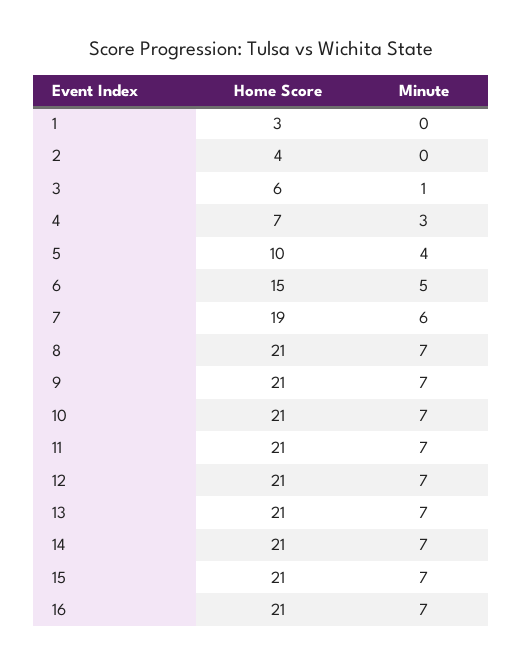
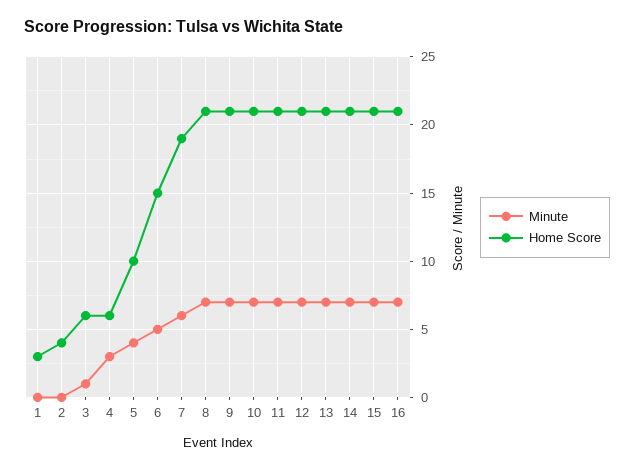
Home Score, 4: 7 -> 6

